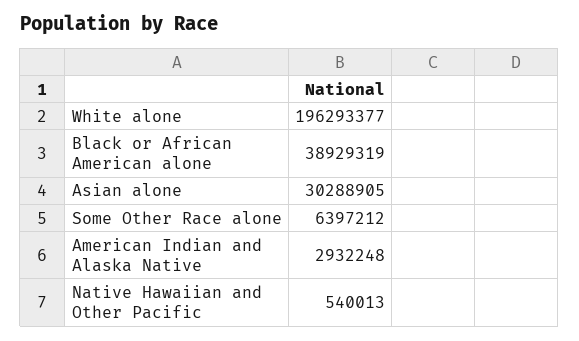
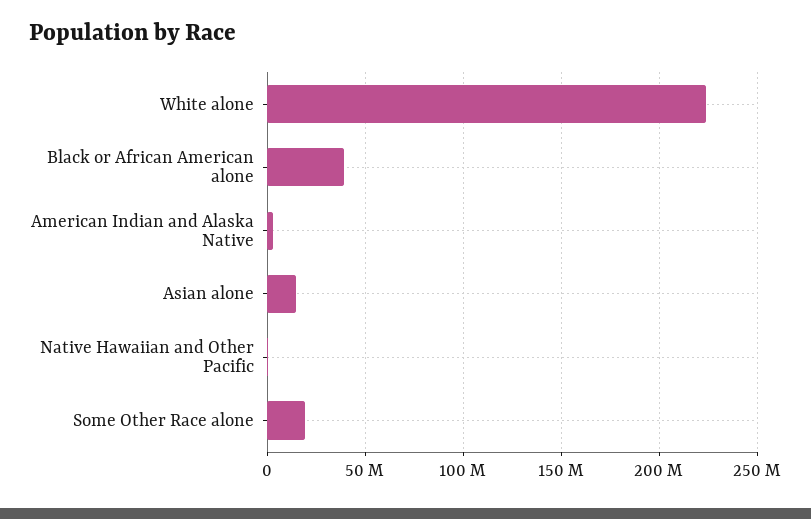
White alone: 196293377 -> 225000000
Asian alone: 30288905 -> 15000000
Some Other Race alone: 6397212 -> 20000000

